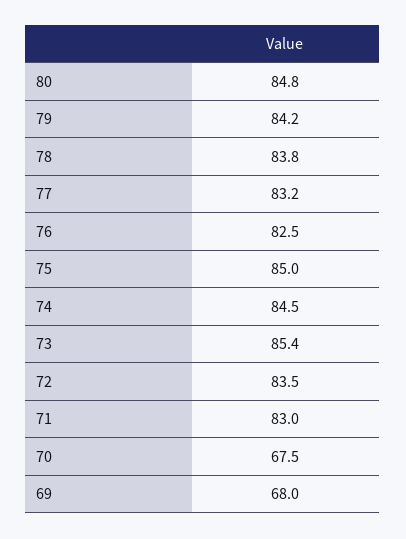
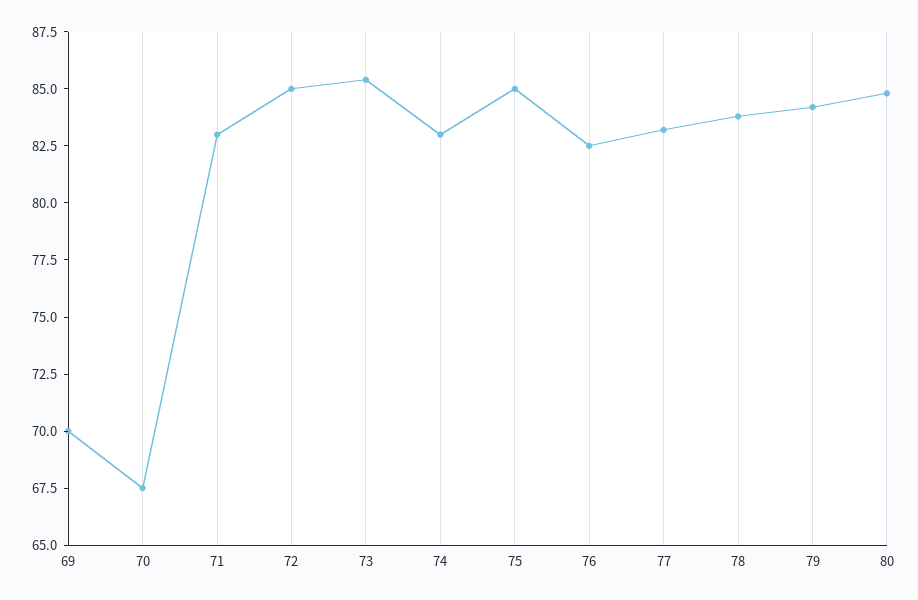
74: 84.5 -> 83
72: 83.5 -> 85
69: 68 -> 70

